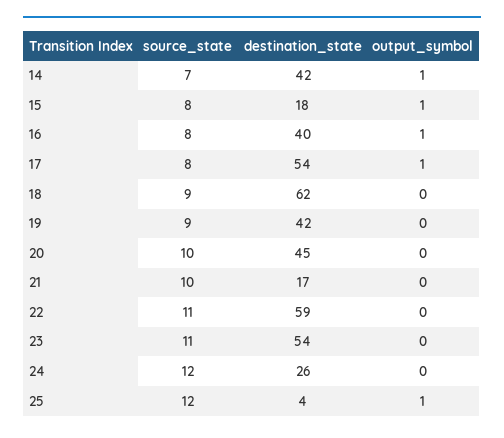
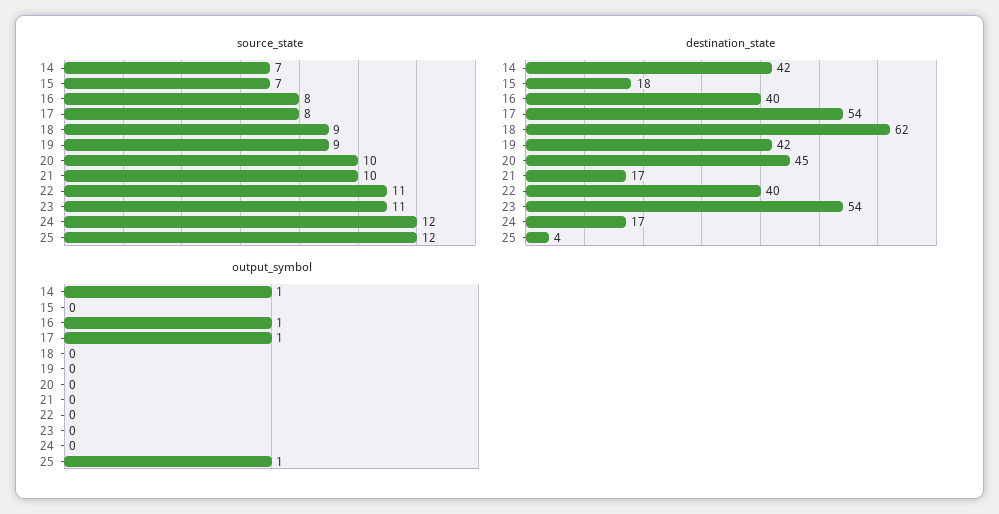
source_state, 15: 8 -> 7
output_symbol, 15: 1 -> 0
destination_state, 22: 59 -> 40
destination_state, 24: 26 -> 17

